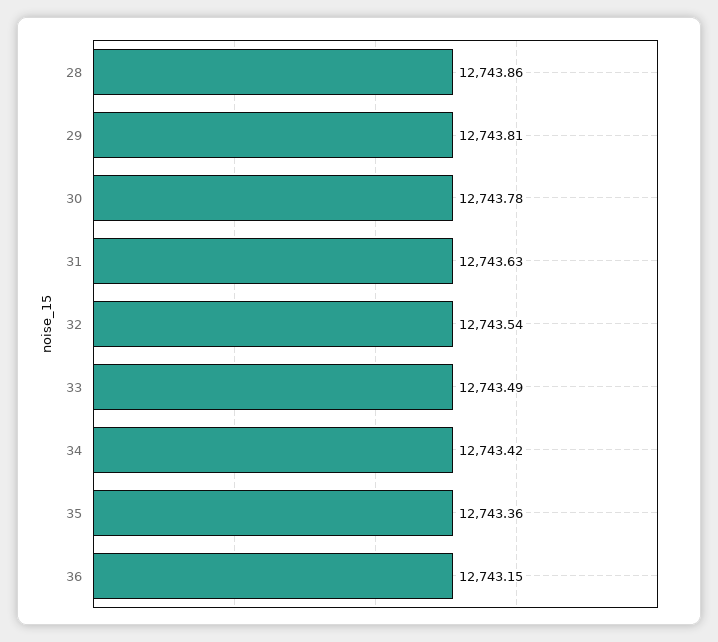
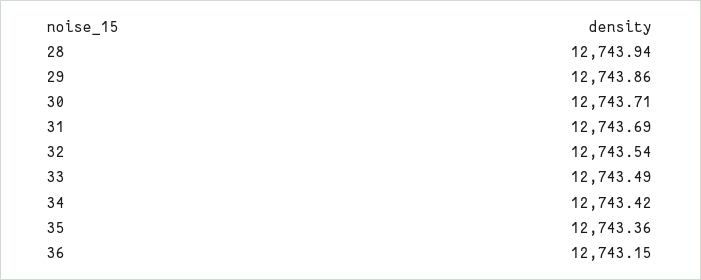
28: 12743.86 -> 12743.94
29: 12743.81 -> 12743.86
30: 12743.78 -> 12743.71
31: 12743.63 -> 12743.69

